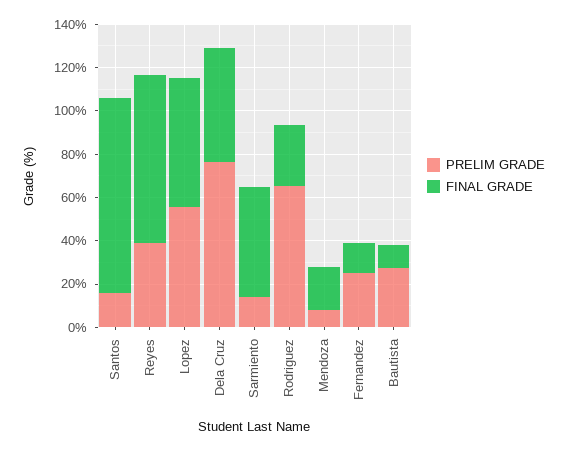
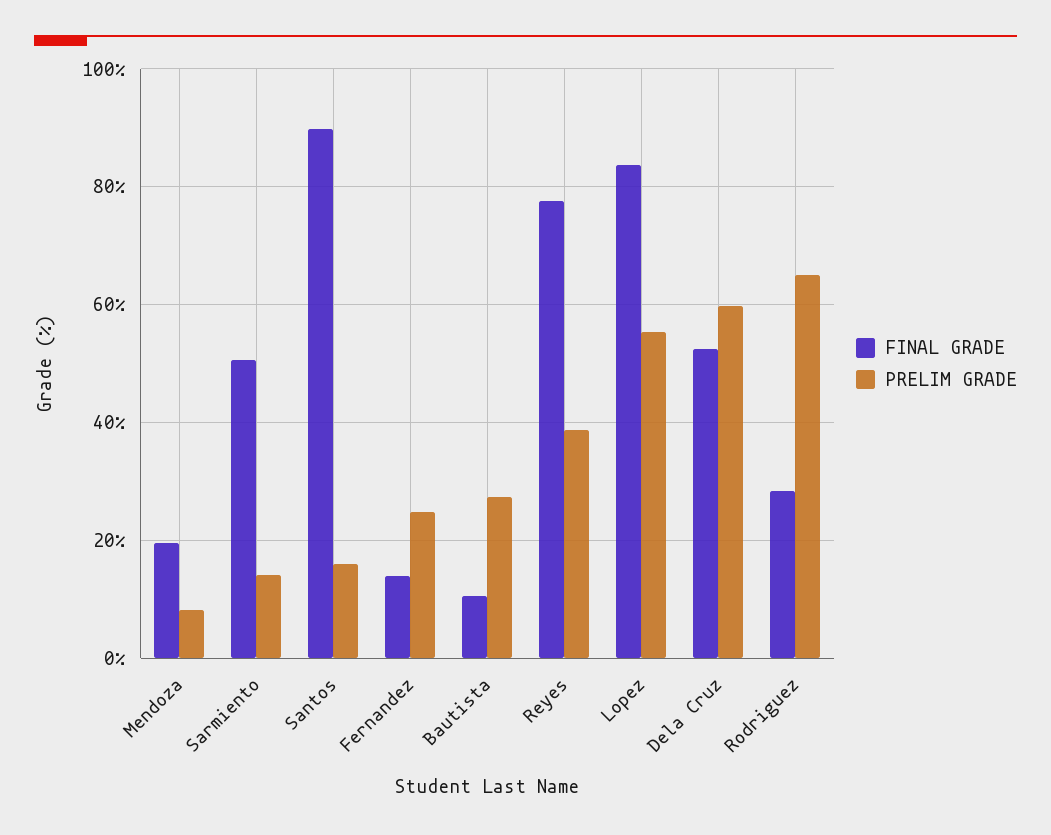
FINAL GRADE, Lopez: 60 -> 84
PRELIM GRADE, Dela Cruz: 75 -> 60

